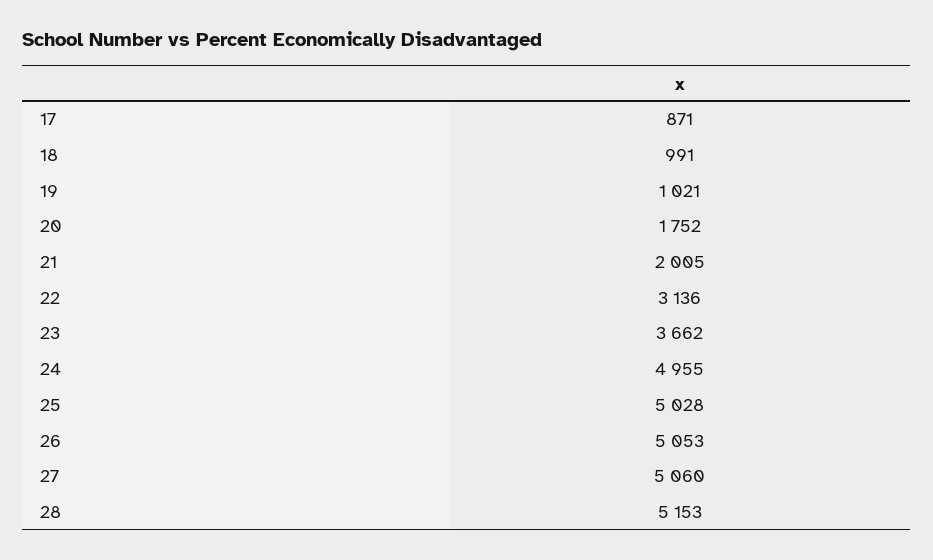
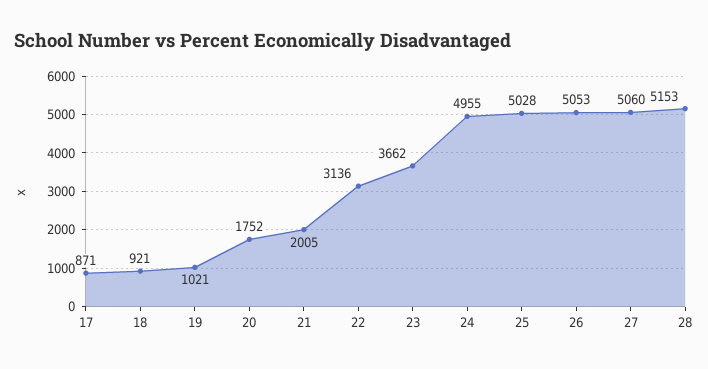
18: 991 -> 921

